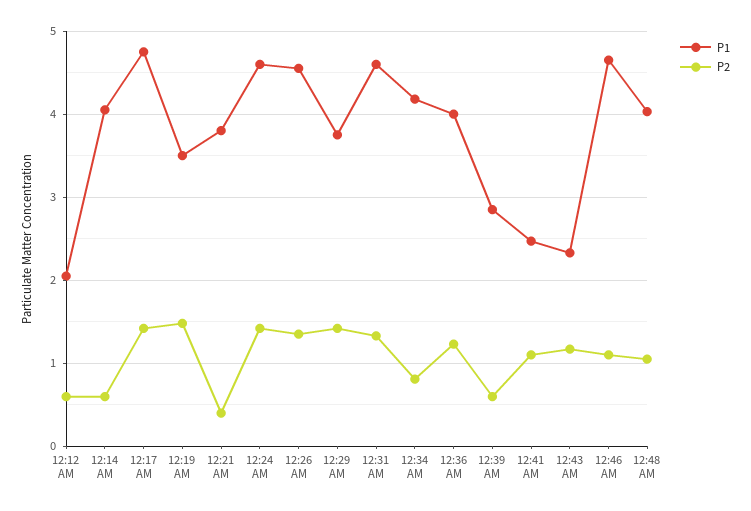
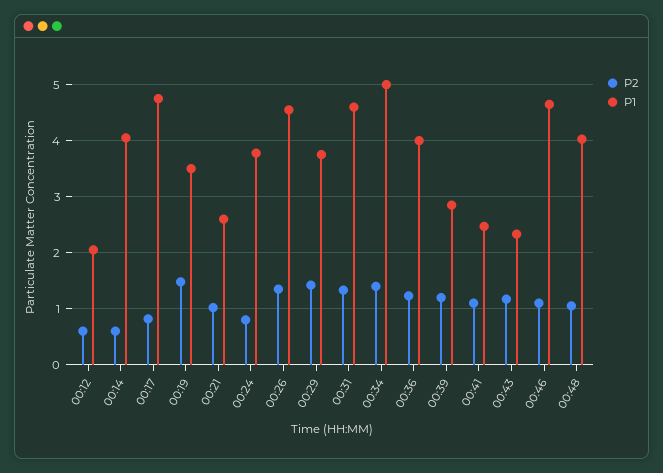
P2, 12:17 AM: 1.4 -> 0.8
P1, 12:21 AM: 3.8 -> 2.6
P2, 12:21 AM: 0.4 -> 1
P1, 12:24 AM: 4.6 -> 3.8
P2, 12:24 AM: 1.4 -> 0.8
P1, 12:34 AM: 4.2 -> 5
P2, 12:34 AM: 0.8 -> 1.4
P2, 12:39 AM: 0.6 -> 1.2

